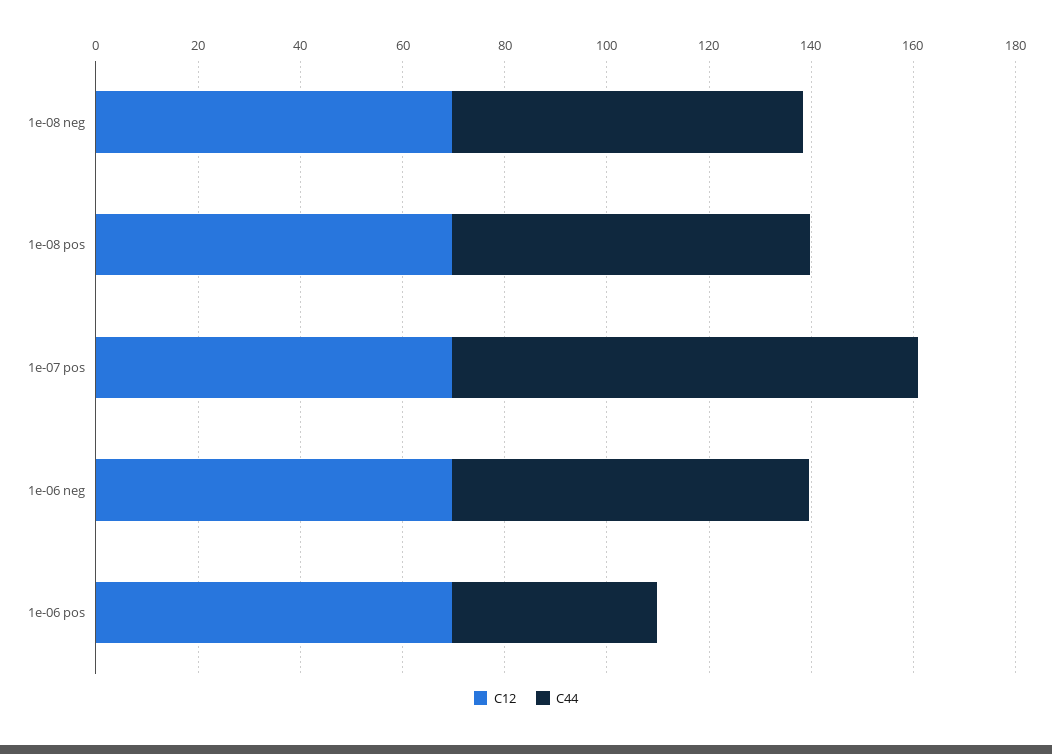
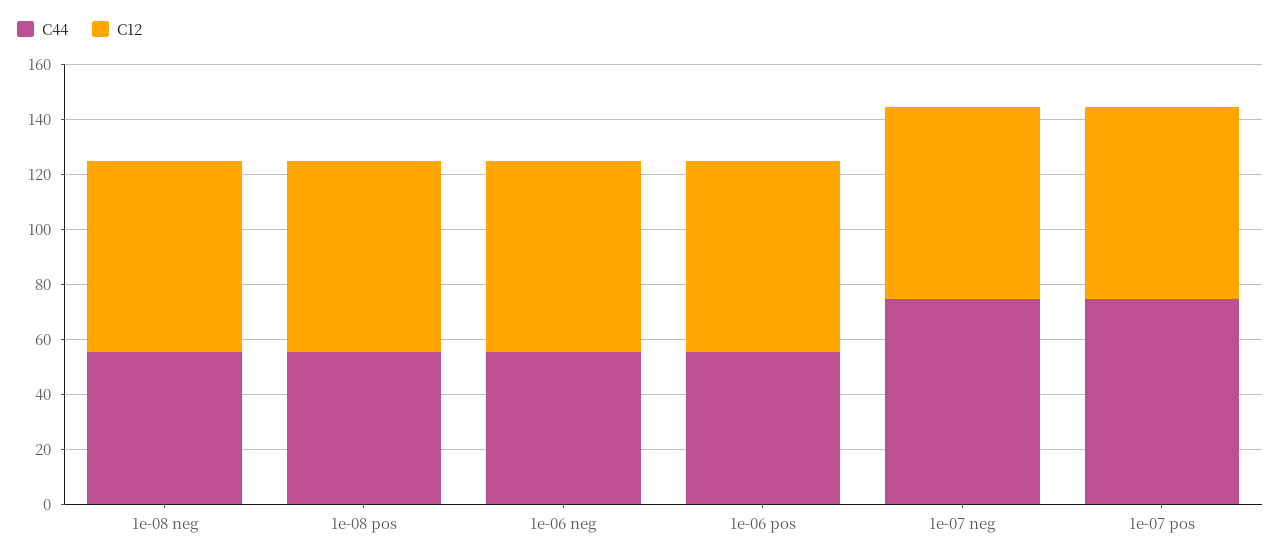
C44, 1e-08 neg: 70 -> 55
C44, 1e-08 pos: 70 -> 55
C44, 1e-07 pos: 90 -> 75
C44, 1e-06 neg: 70 -> 55
C44, 1e-06 pos: 40 -> 55
C44, 1e-07 neg: none -> 75
C12, 1e-07 neg: none -> 70

